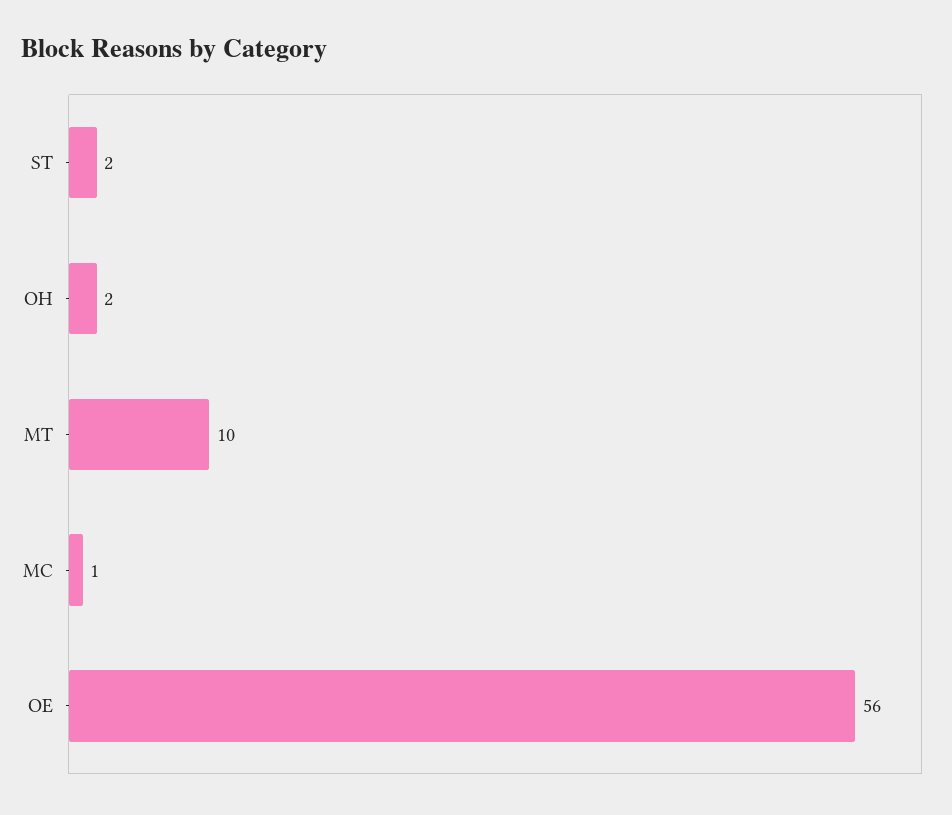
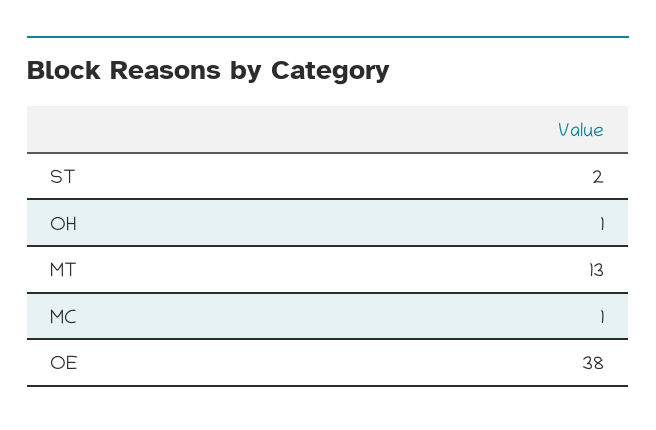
OH: 2 -> 1
MT: 10 -> 13
OE: 56 -> 38

